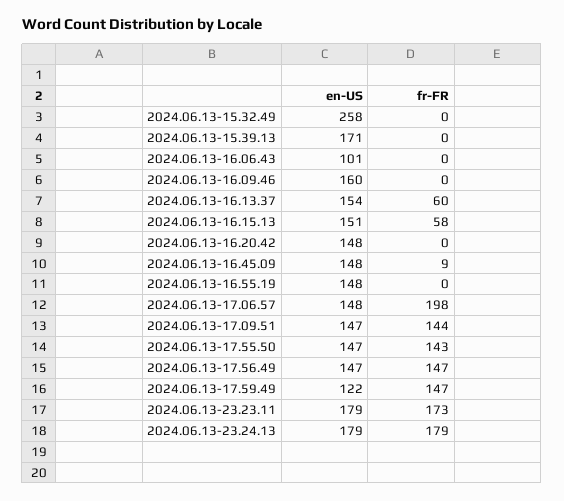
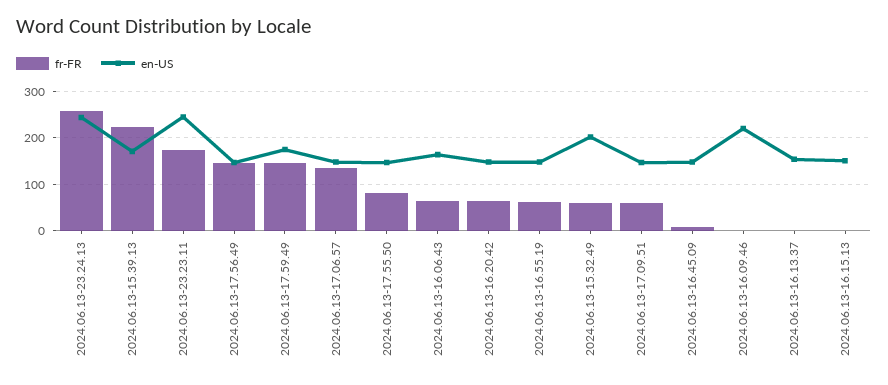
en-US, 2024.06.13-15.32.49: 258 -> 200
fr-FR, 2024.06.13-15.32.49: 0 -> 60
fr-FR, 2024.06.13-15.39.13: 0 -> 220
en-US, 2024.06.13-16.06.43: 101 -> 160
fr-FR, 2024.06.13-16.06.43: 0 -> 60
en-US, 2024.06.13-16.09.46: 160 -> 220
fr-FR, 2024.06.13-16.13.37: 60 -> 0
fr-FR, 2024.06.13-16.15.13: 58 -> 0
fr-FR, 2024.06.13-16.20.42: 0 -> 60
fr-FR, 2024.06.13-16.55.19: 0 -> 60
fr-FR, 2024.06.13-17.06.57: 198 -> 140
fr-FR, 2024.06.13-17.09.51: 144 -> 60
fr-FR, 2024.06.13-17.55.50: 143 -> 80
en-US, 2024.06.13-17.59.49: 122 -> 180
en-US, 2024.06.13-23.23.11: 179 -> 240
en-US, 2024.06.13-23.24.13: 179 -> 240
fr-FR, 2024.06.13-23.24.13: 179 -> 260

